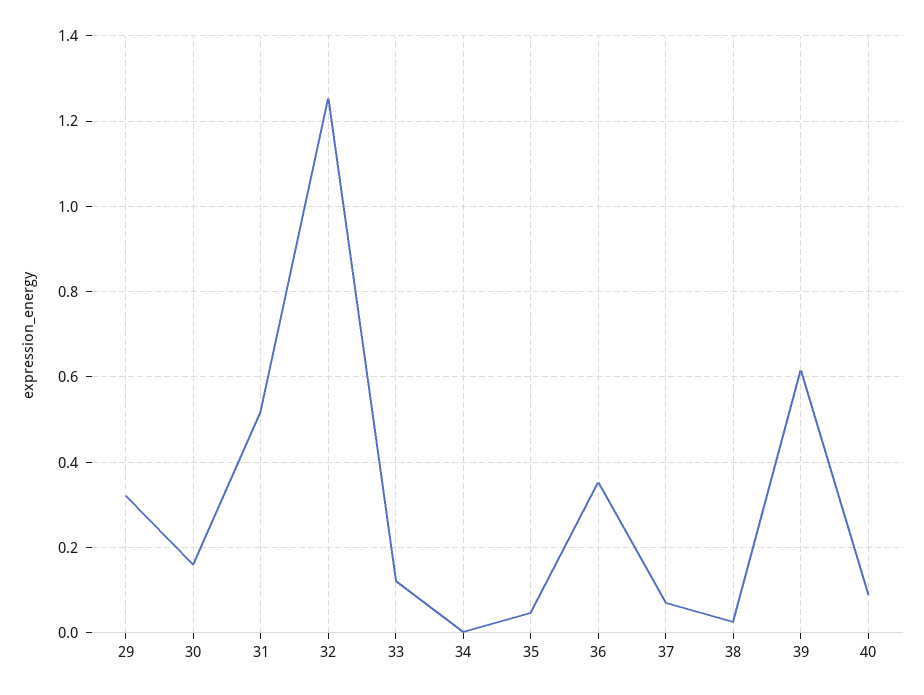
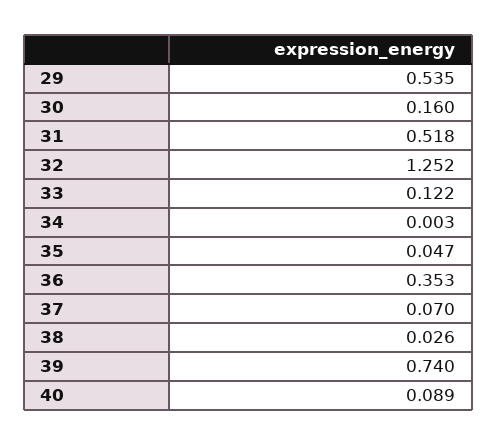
29: 0.32 -> 0.535
39: 0.62 -> 0.74

